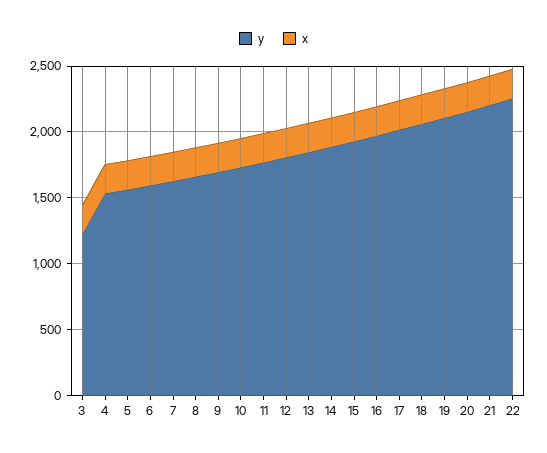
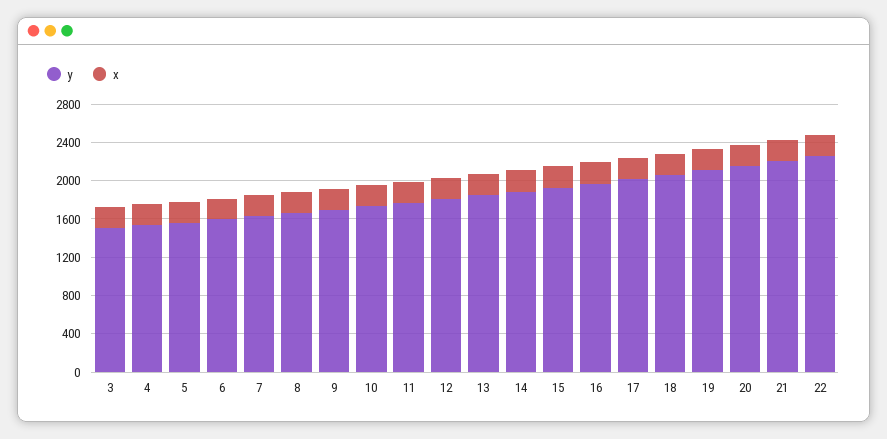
y, 3: 1200 -> 1500

